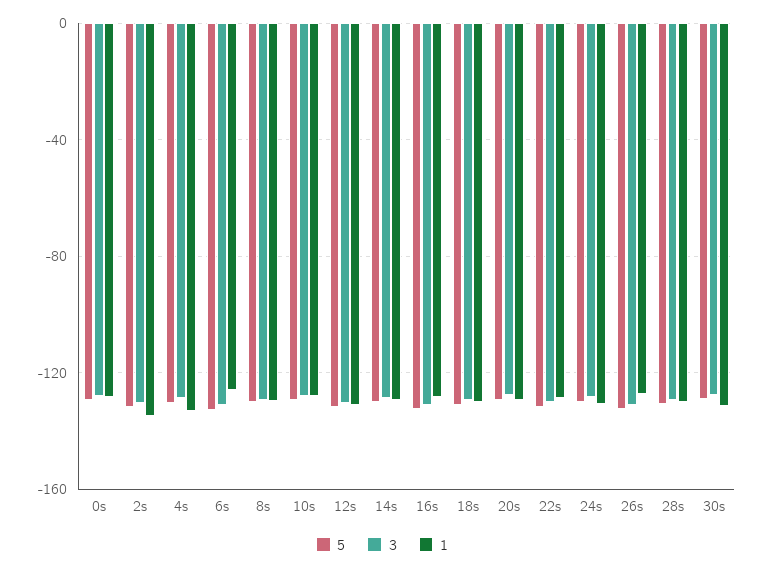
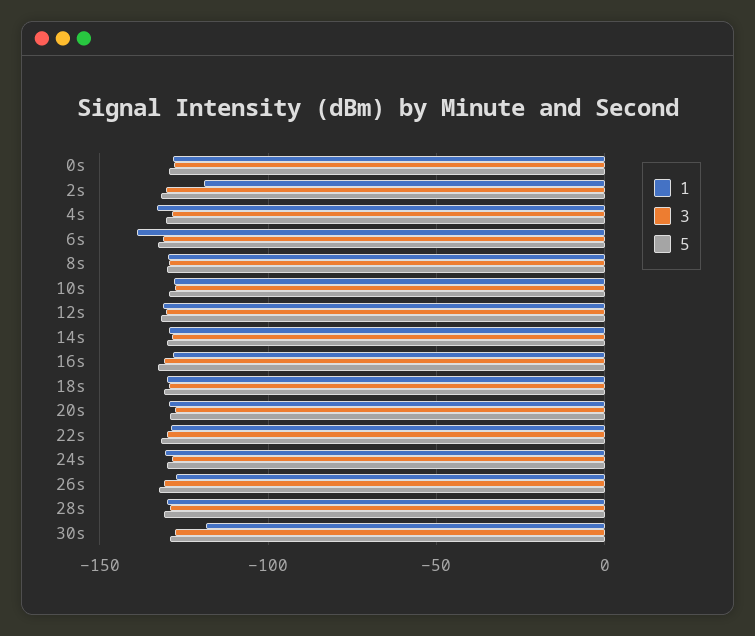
1, 2s: -135 -> -120
1, 6s: -125 -> -140
1, 30s: -130 -> -120

